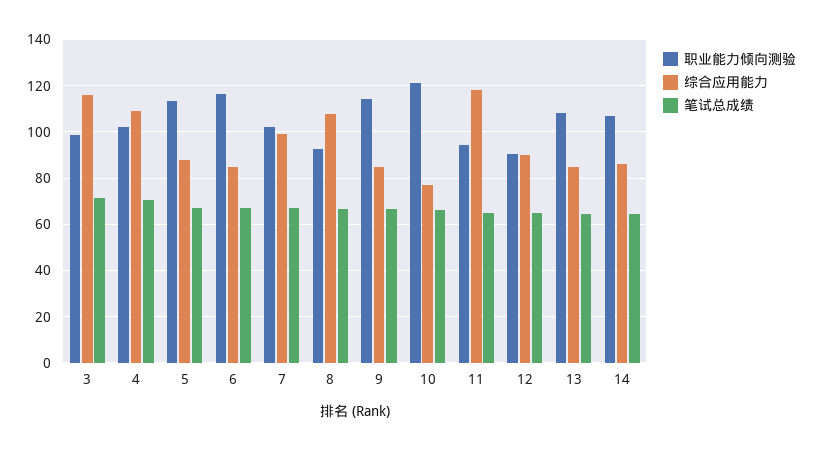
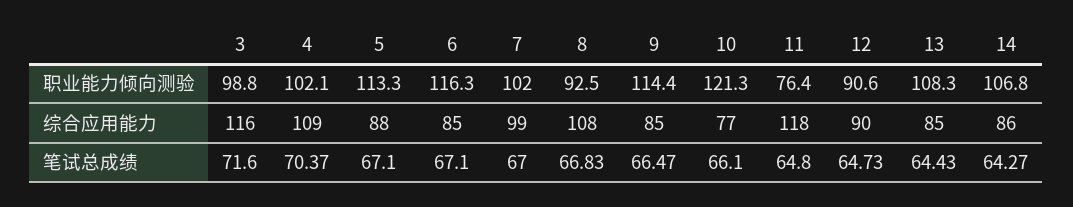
职业能力倾向测验, 11: 95 -> 76.4

